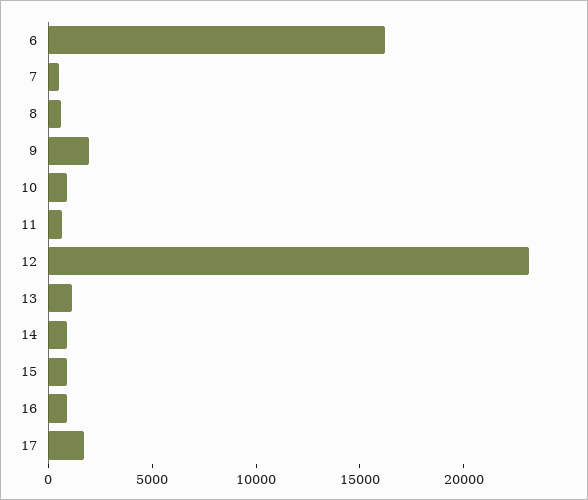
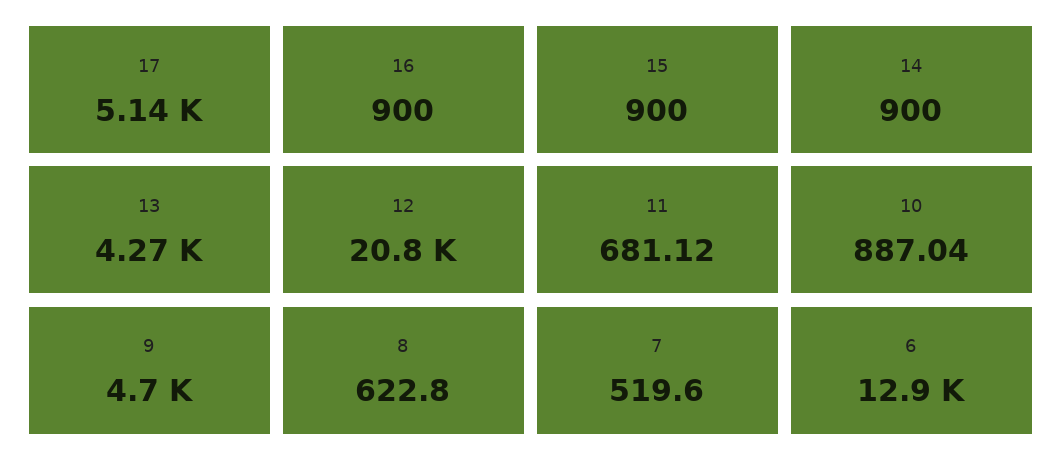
6: 16000 -> 12900
9: 2000 -> 4700
12: 23000 -> 20800
13: 1000 -> 4270
17: 2000 -> 5140

